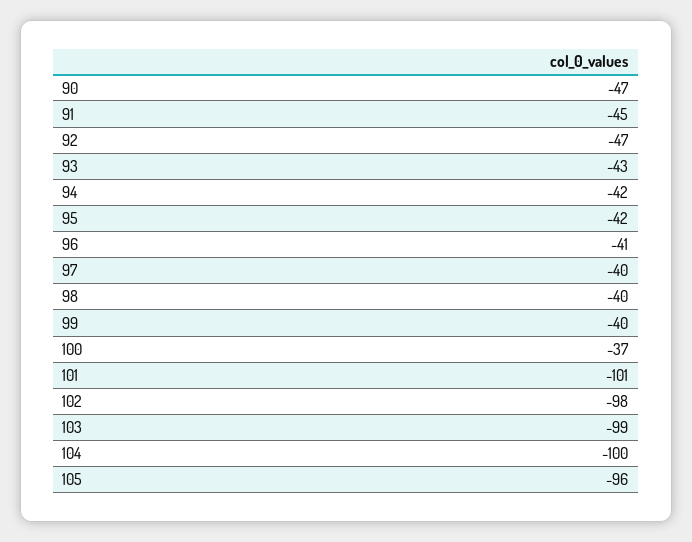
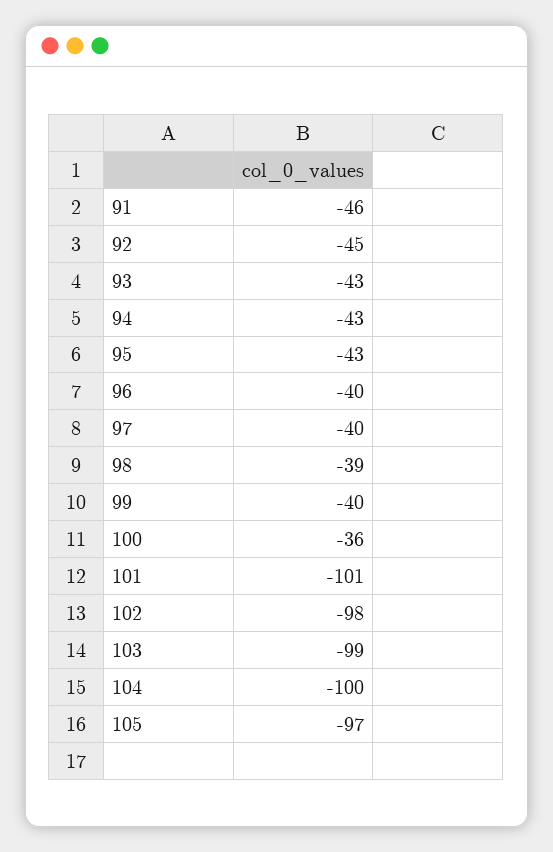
90: -47 -> none
91: -45 -> -46
92: -47 -> -45
94: -42 -> -43
95: -42 -> -43
96: -41 -> -40
98: -40 -> -39
100: -37 -> -36
105: -96 -> -97

